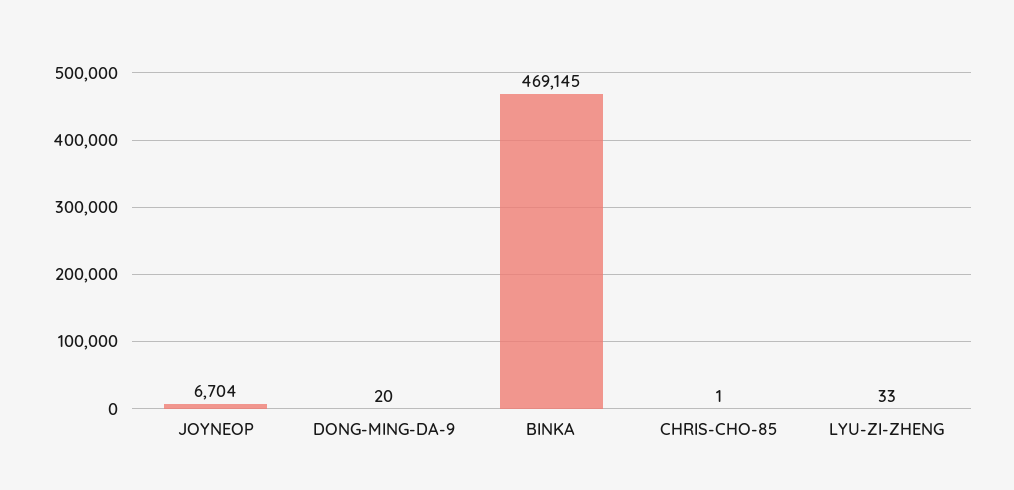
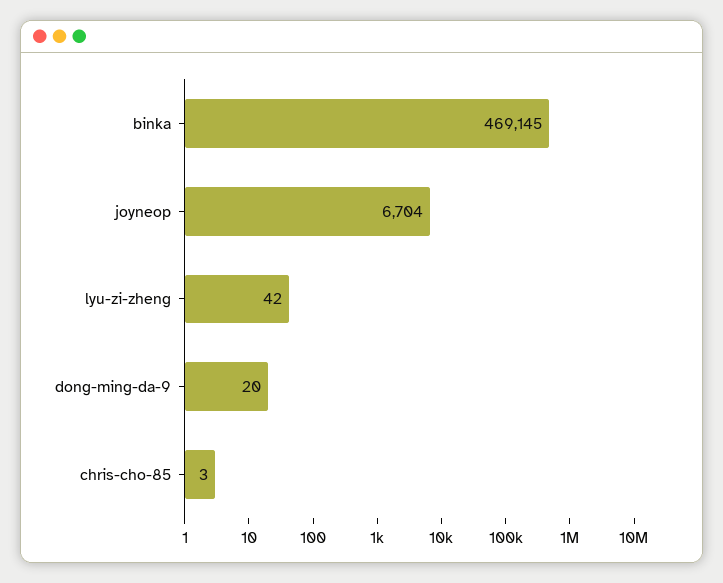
CHRIS-CHO-85: 1 -> 3
LYU-ZI-ZHENG: 33 -> 42

